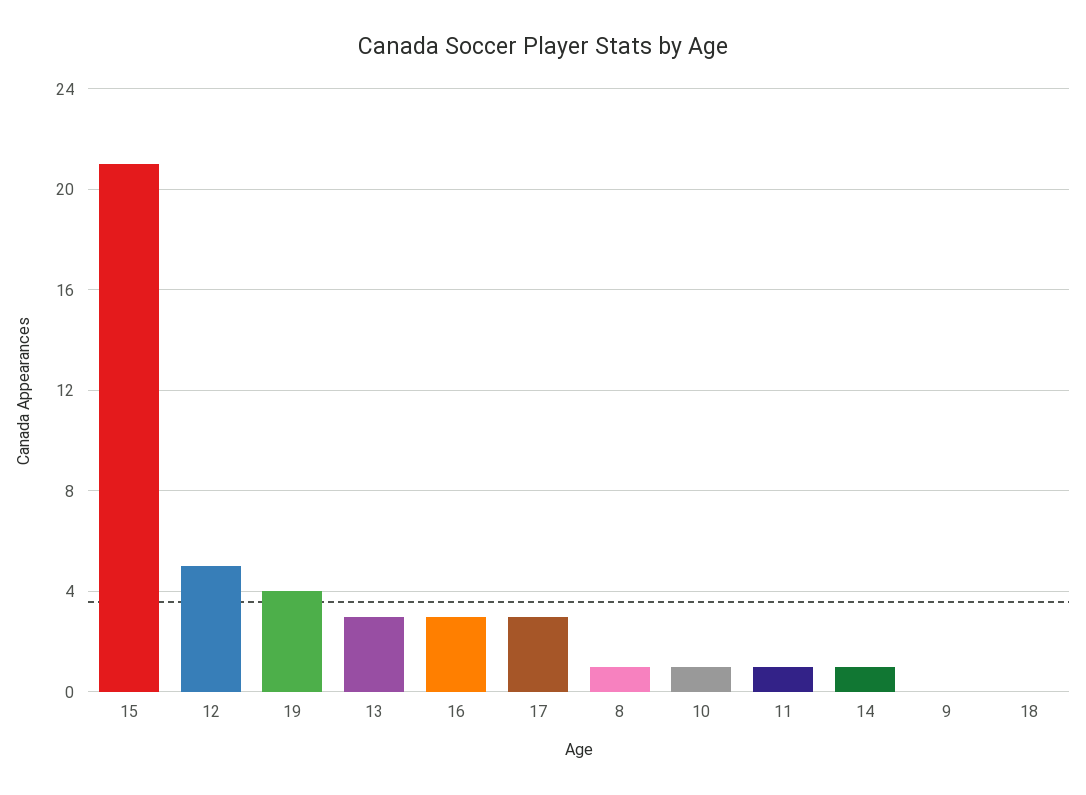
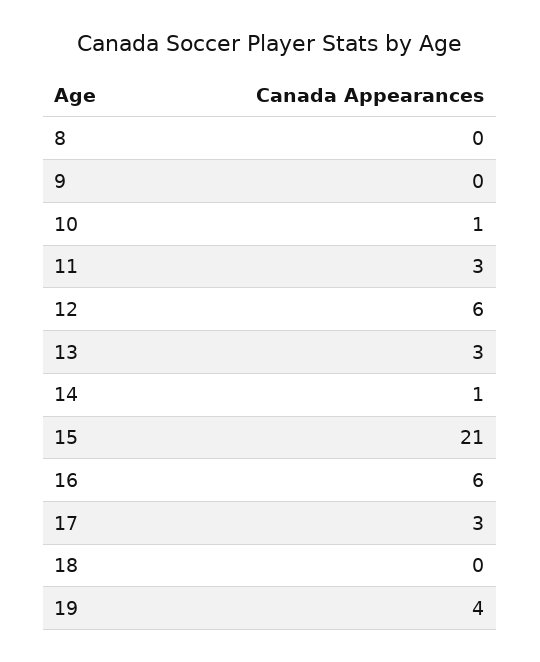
12: 5 -> 6
16: 3 -> 6
8: 1 -> 0
11: 1 -> 3

